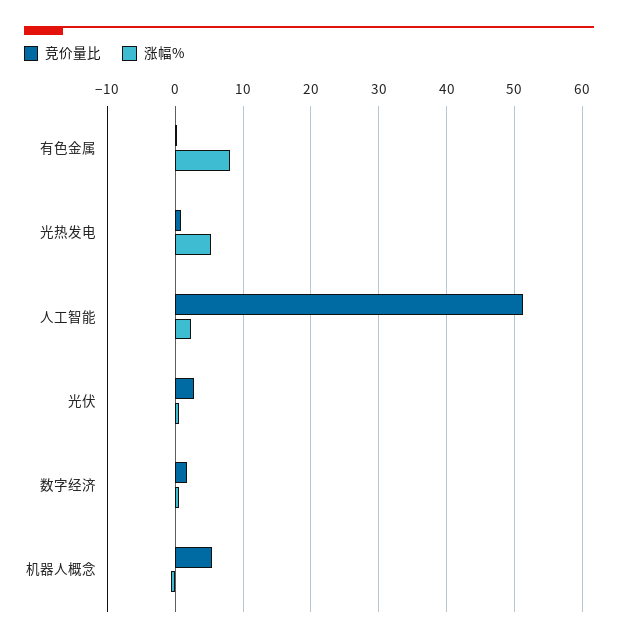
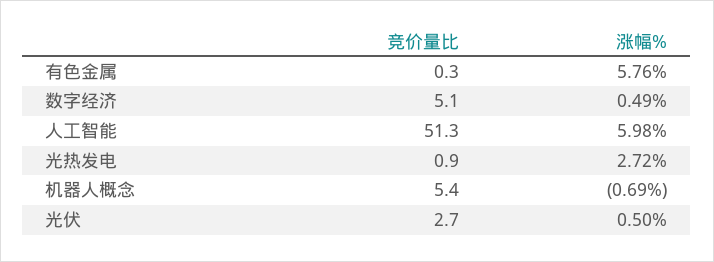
涨幅%, 有色金属: 8 -> 5.76
涨幅%, 光热发电: 5 -> 2.72
涨幅%, 人工智能: 2 -> 5.98
竞价量比, 数字经济: 2 -> 5.1

